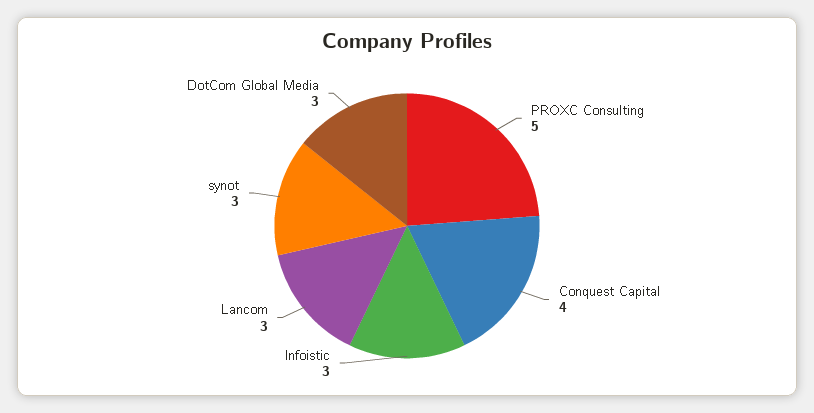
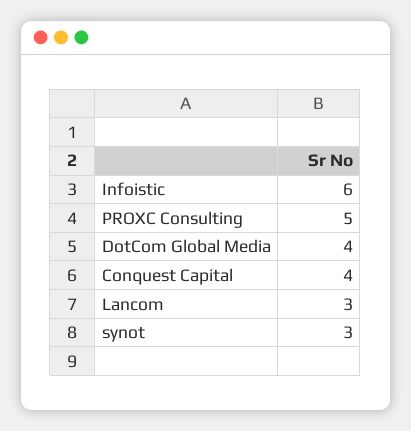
Infoistic: 3 -> 6
DotCom Global Media: 3 -> 4

